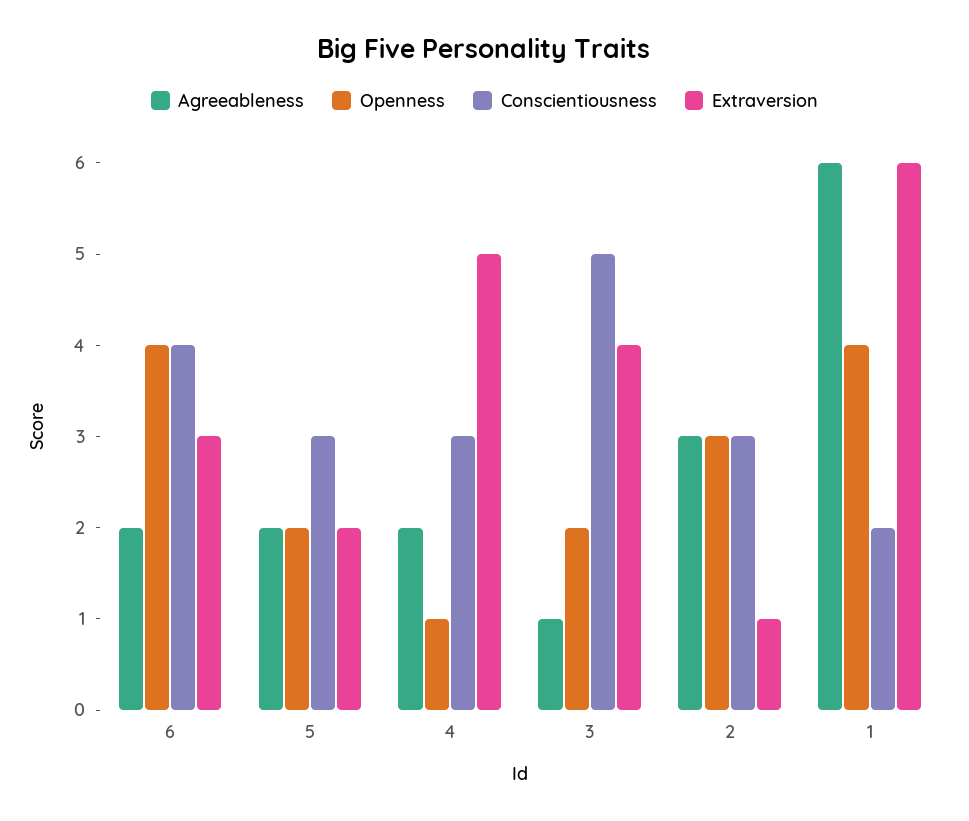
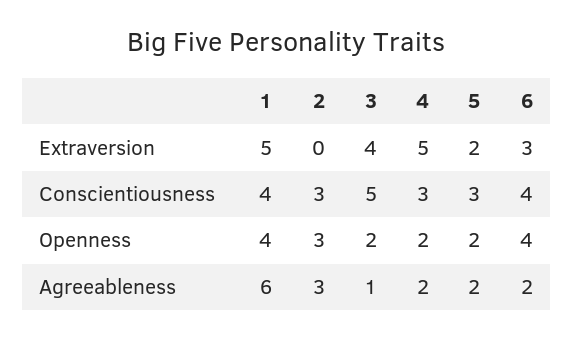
Openness, 4: 1 -> 2
Extraversion, 2: 1 -> 0
Conscientiousness, 1: 2 -> 4
Extraversion, 1: 6 -> 5

